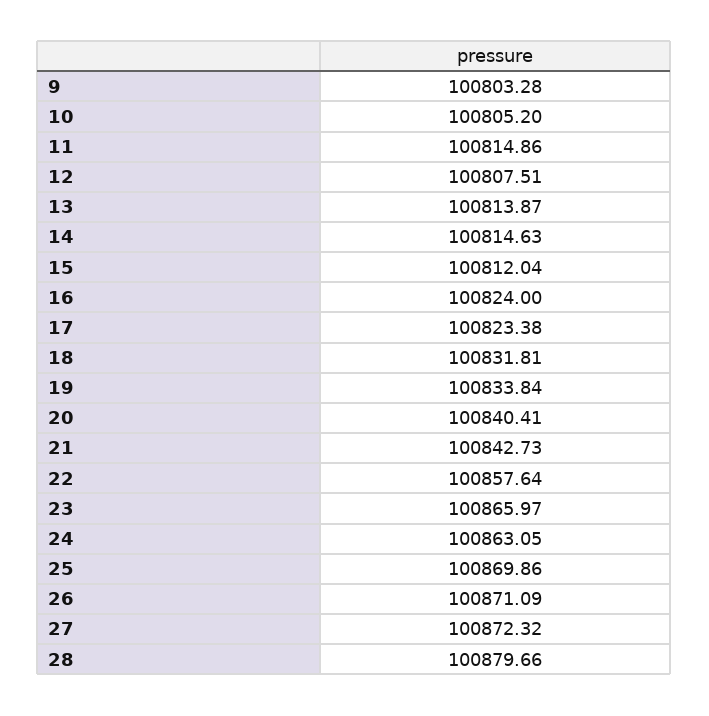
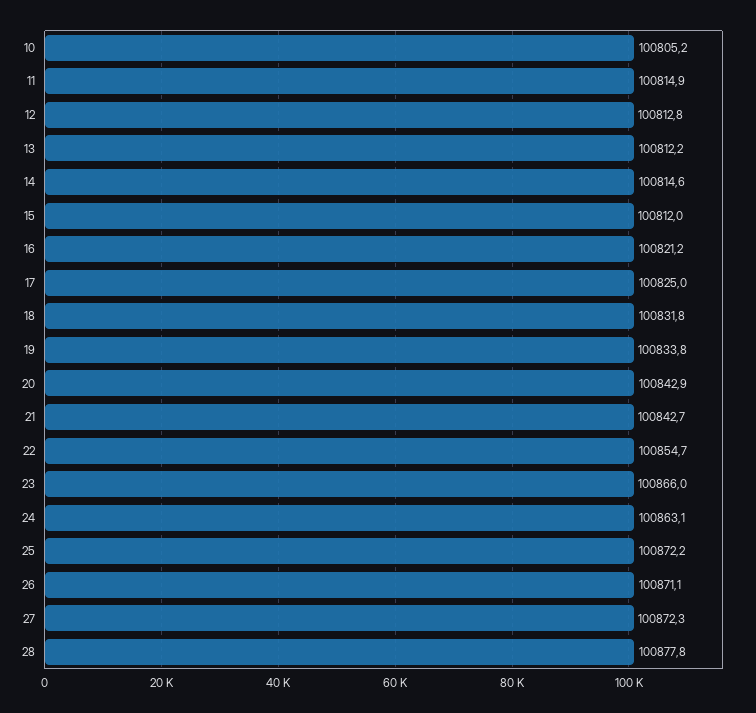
9: 100803.28 -> none
12: 100807.51 -> 100812.8
13: 100813.87 -> 100812.2
16: 100824 -> 100821.2
17: 100823.38 -> 100825
20: 100840.41 -> 100842.9
22: 100857.64 -> 100854.7
25: 100869.86 -> 100872.2
28: 100879.66 -> 100877.8

